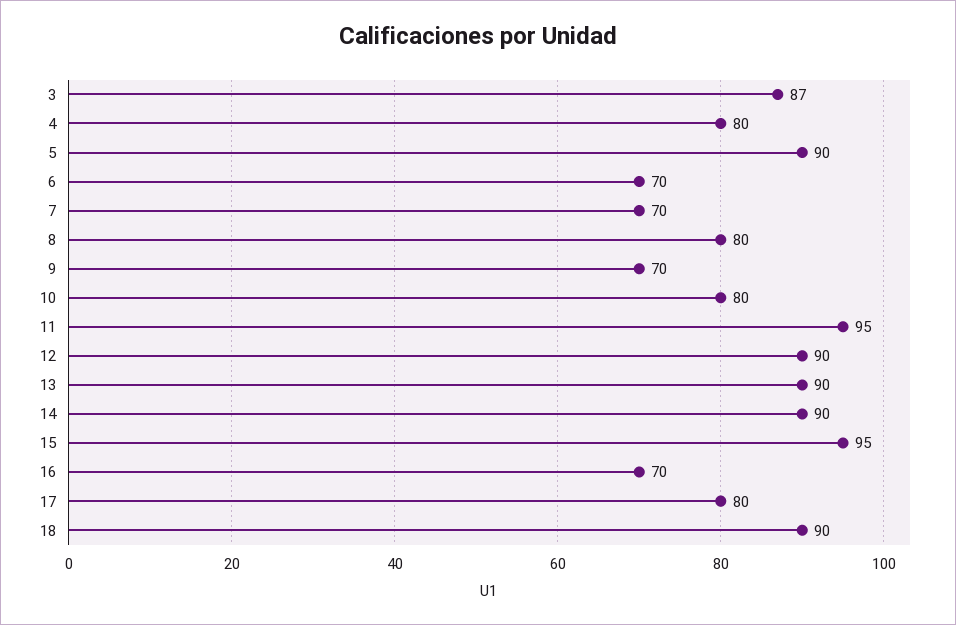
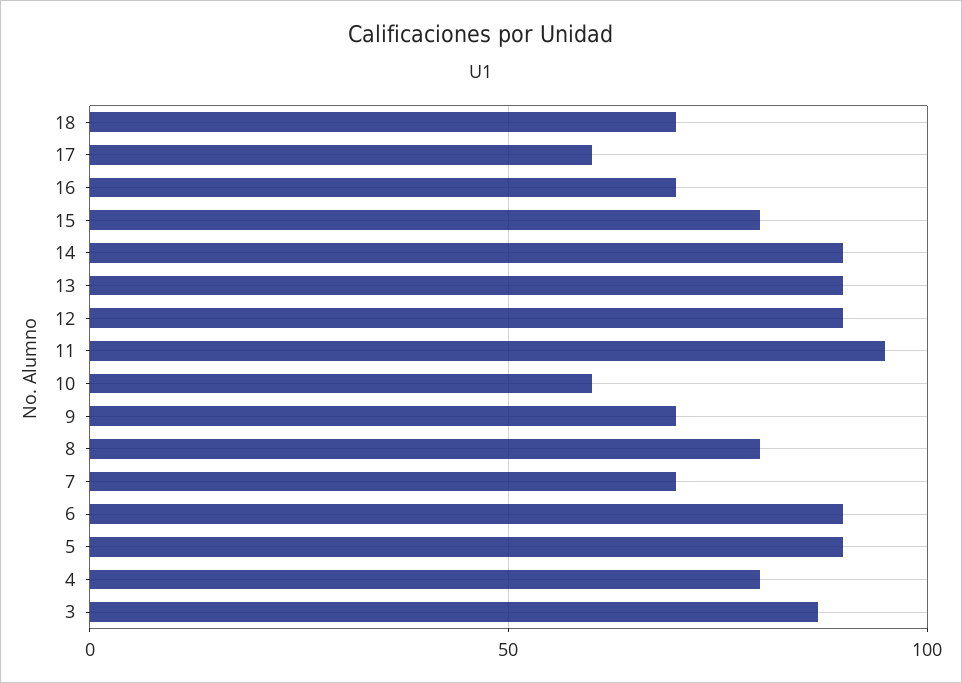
6: 70 -> 90
10: 80 -> 60
15: 95 -> 80
17: 80 -> 60
18: 90 -> 70

